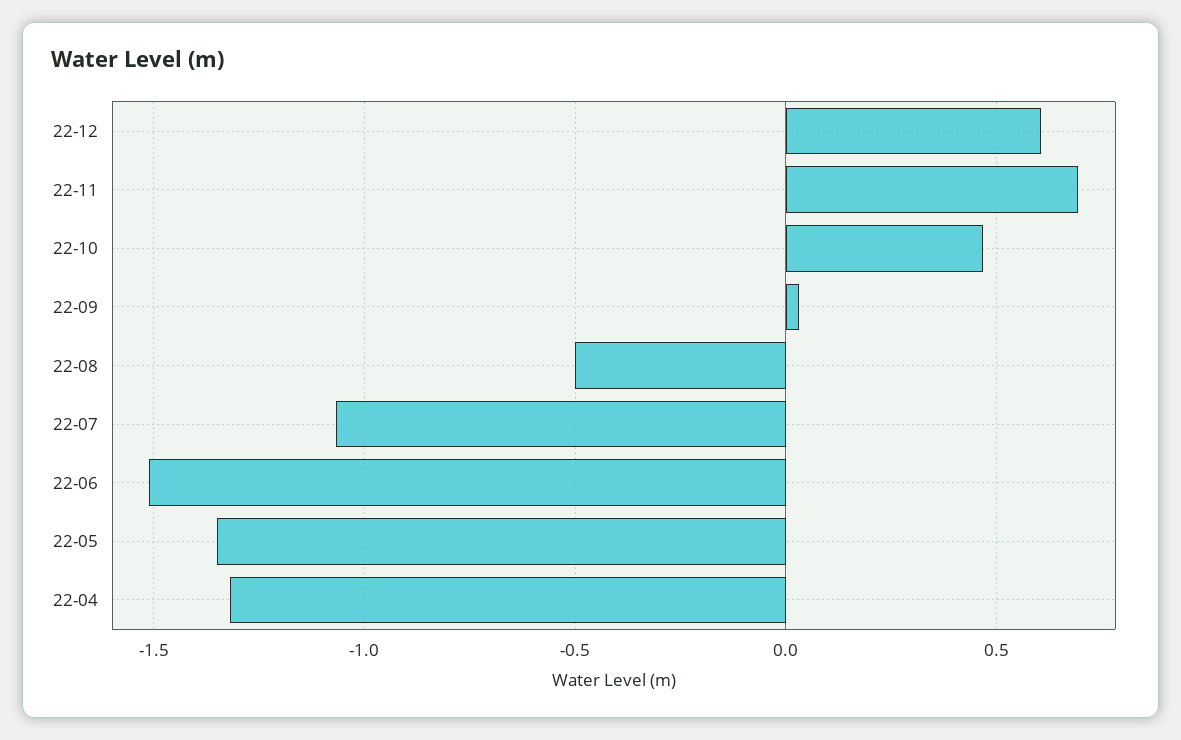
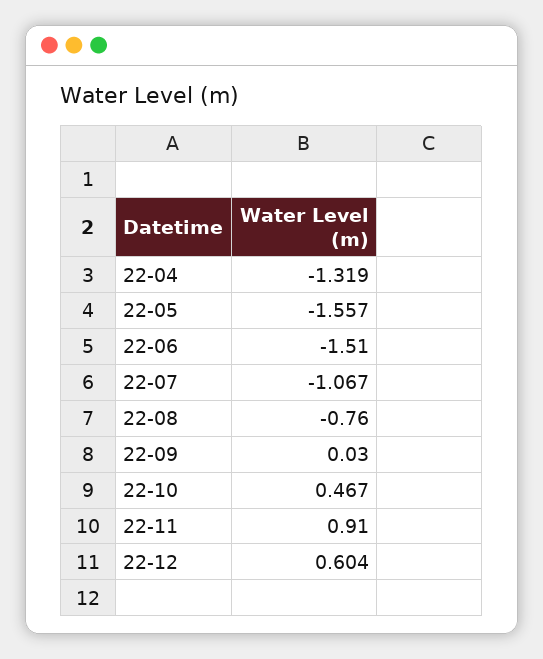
22-11: 0.7 -> 0.91
22-08: -0.5 -> -0.76
22-05: -1.35 -> -1.557

